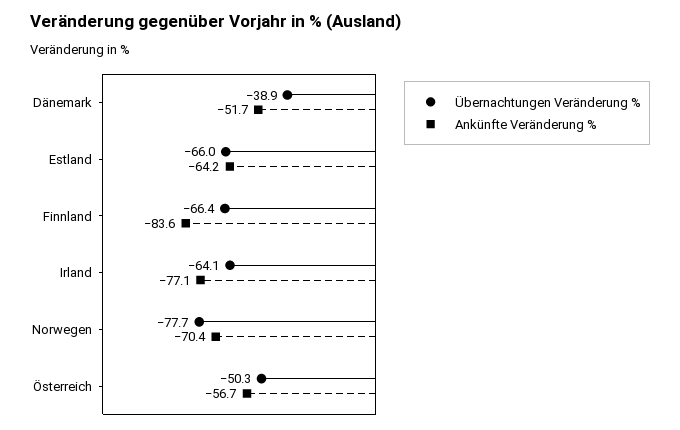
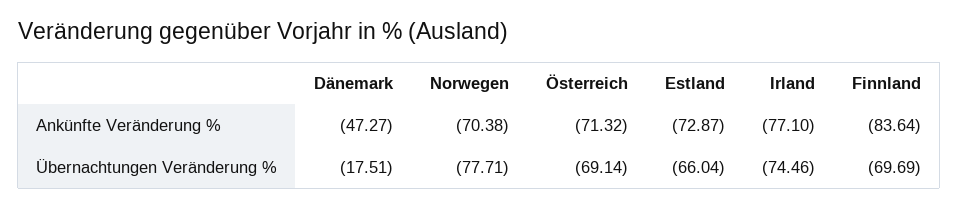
Übernachtungen Veränderung %, Dänemark: -38.9 -> -17.51
Ankünfte Veränderung %, Dänemark: -51.7 -> -47.27
Ankünfte Veränderung %, Estland: -64.2 -> -72.87
Übernachtungen Veränderung %, Finnland: -66.4 -> -69.69
Übernachtungen Veränderung %, Irland: -64.1 -> -74.46
Übernachtungen Veränderung %, Österreich: -50.3 -> -69.14
Ankünfte Veränderung %, Österreich: -56.7 -> -71.32

